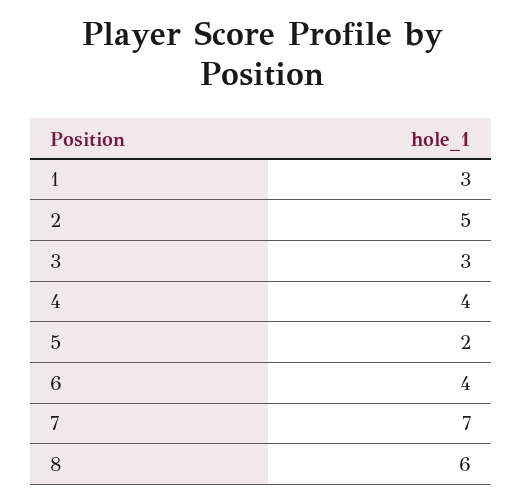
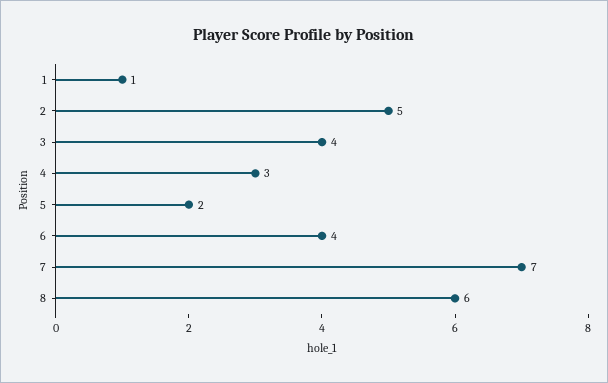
1: 3 -> 1
3: 3 -> 4
4: 4 -> 3

